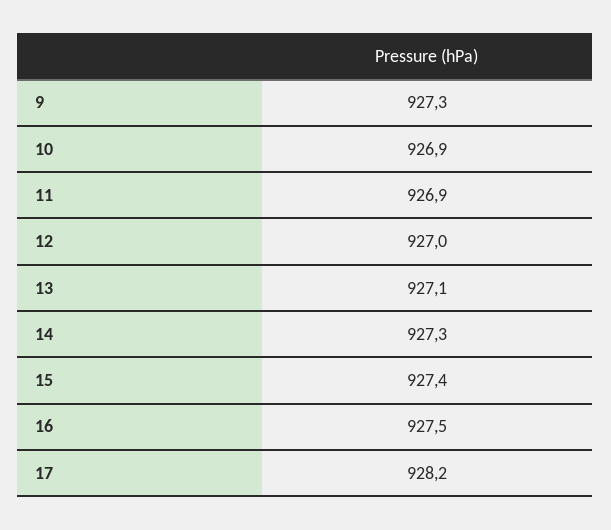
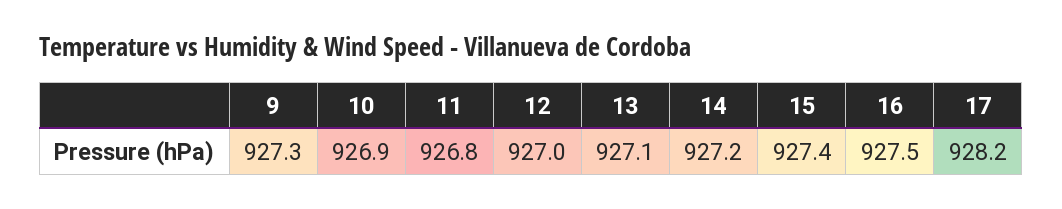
11: 926.9 -> 926.8
14: 927.3 -> 927.2

